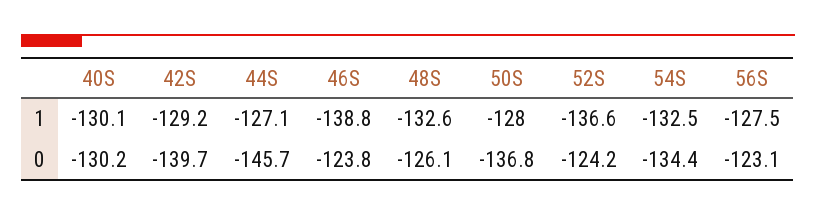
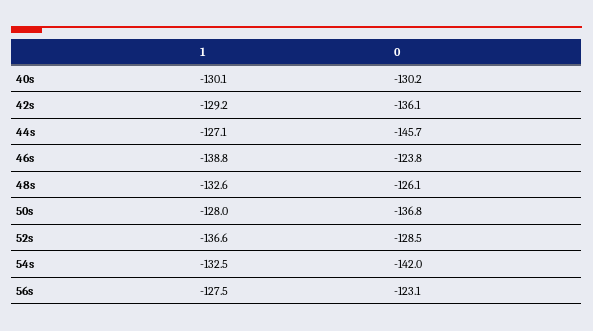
42S, 0: -139.7 -> -136.1
52S, 0: -124.2 -> -128.5
54S, 0: -134.4 -> -142

